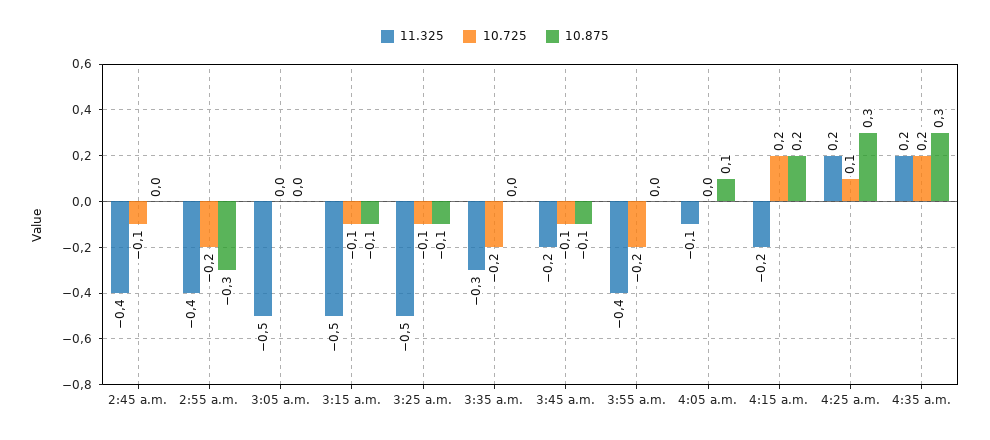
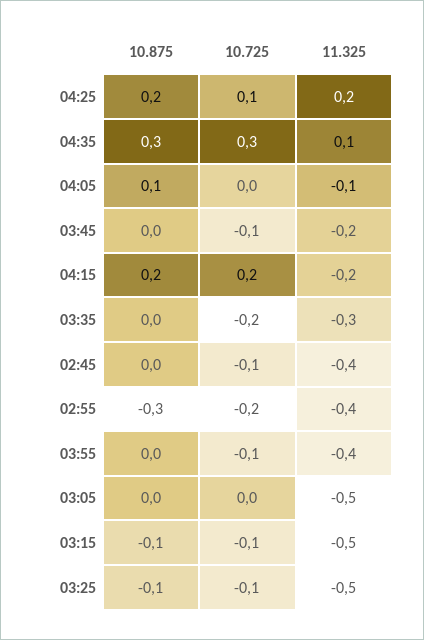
10.875, 3:45 a.m.: -0.1 -> 0
10.725, 3:55 a.m.: -0.2 -> -0.1
10.875, 4:25 a.m.: 0.3 -> 0.2
11.325, 4:35 a.m.: 0.2 -> 0.1
10.725, 4:35 a.m.: 0.2 -> 0.3

